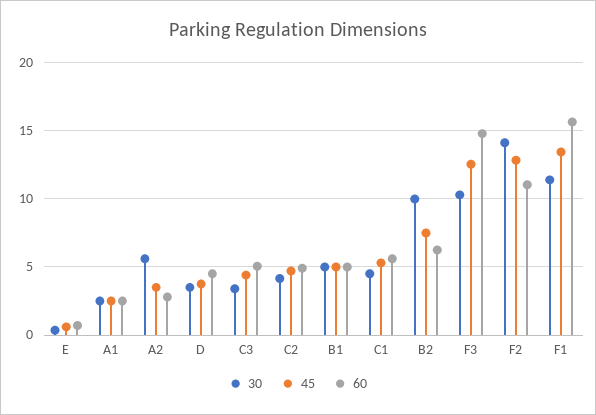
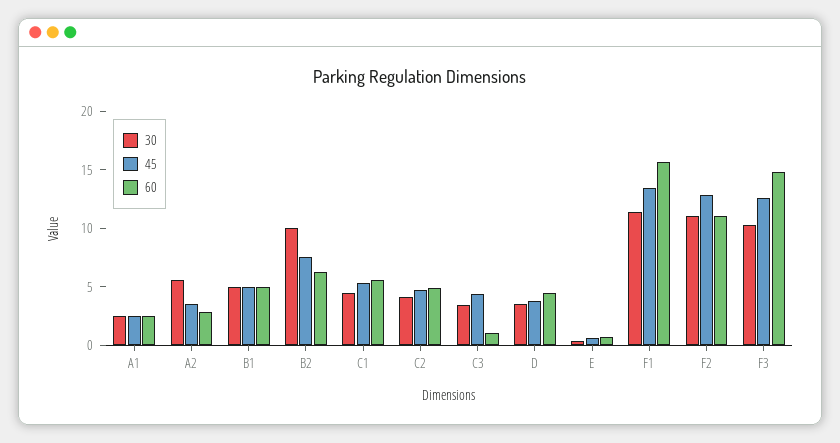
60, C3: 5 -> 1
30, F2: 14 -> 11

